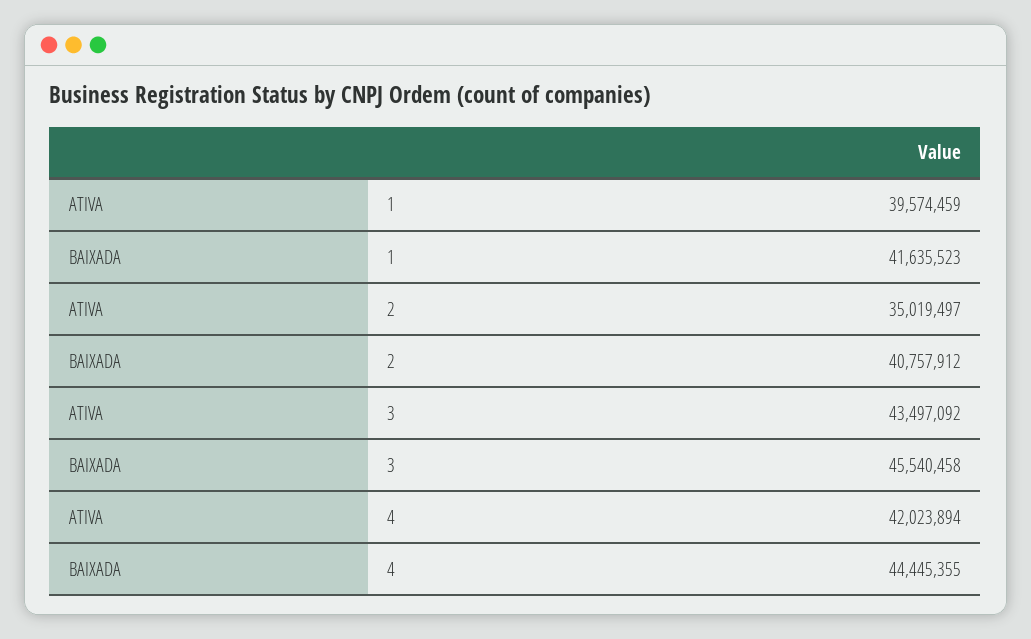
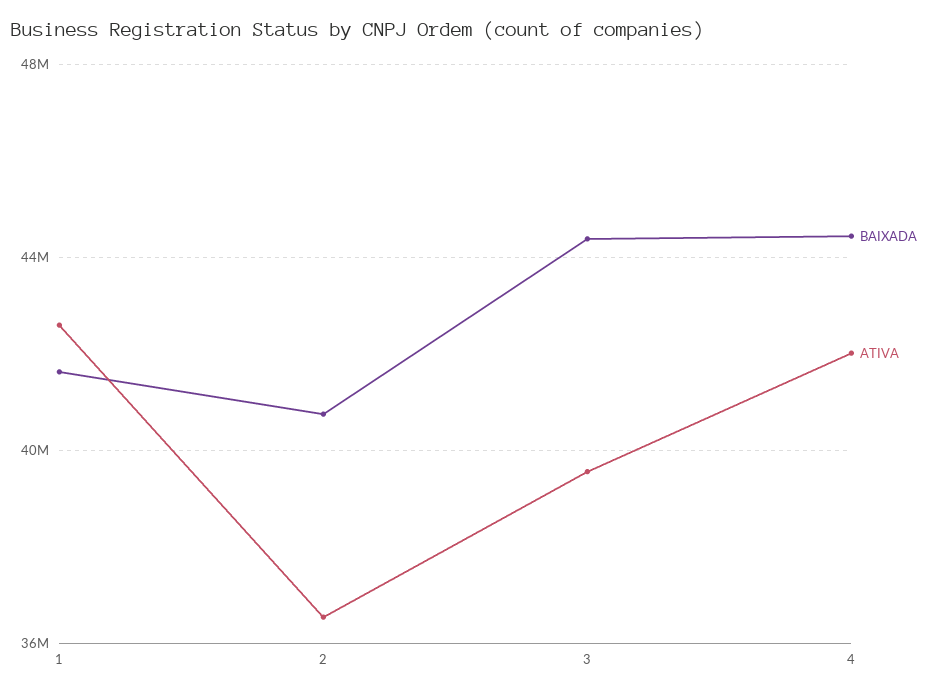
ATIVA, 1: 39574459 -> 42500000
ATIVA, 2: 35019497 -> 36500000
ATIVA, 3: 43497092 -> 39500000
BAIXADA, 3: 45540458 -> 44500000

